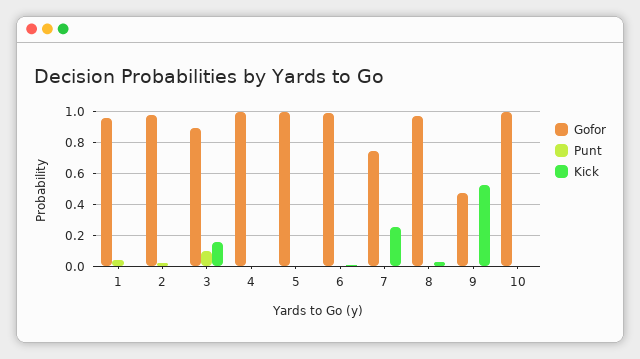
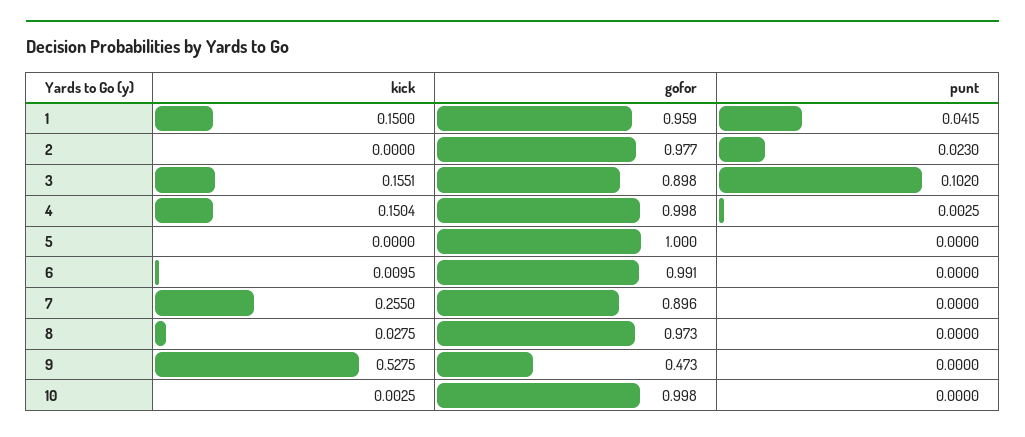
Kick, 1: 0 -> 0.15
Kick, 4: 0 -> 0.1504
Gofor, 7: 0.75 -> 0.896

